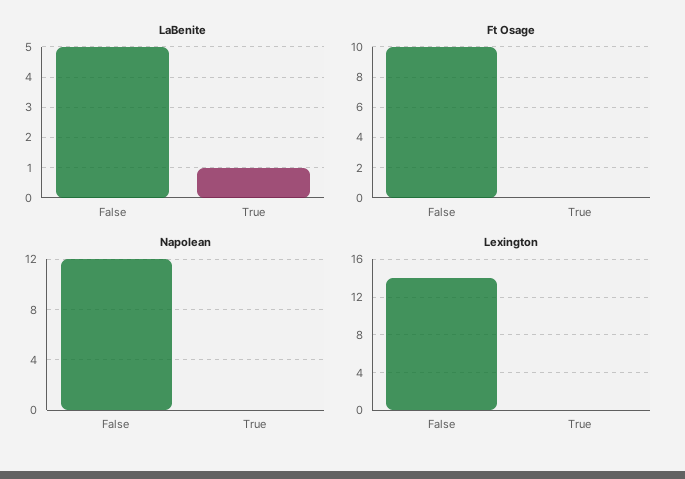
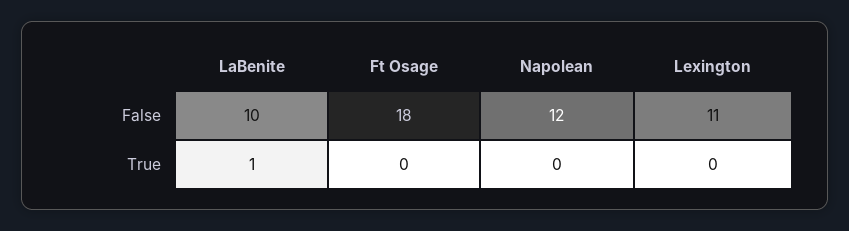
LaBenite, False: 5 -> 10
Ft Osage, False: 10 -> 18
Lexington, False: 14 -> 11

